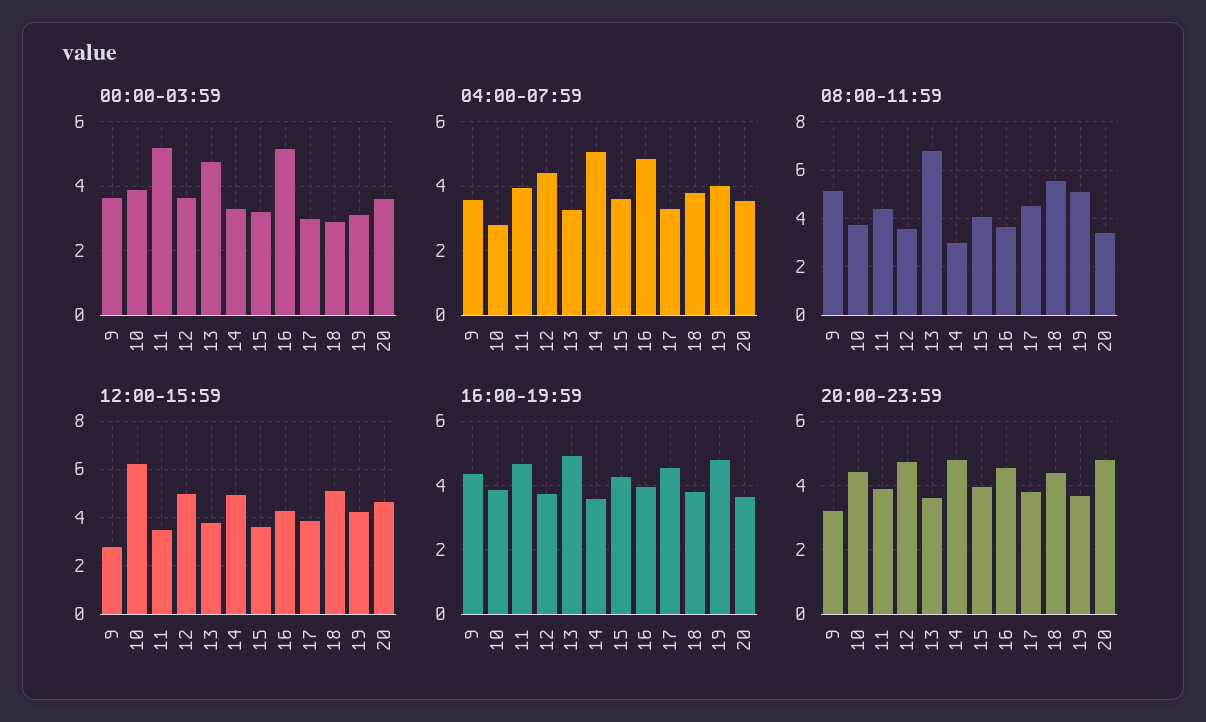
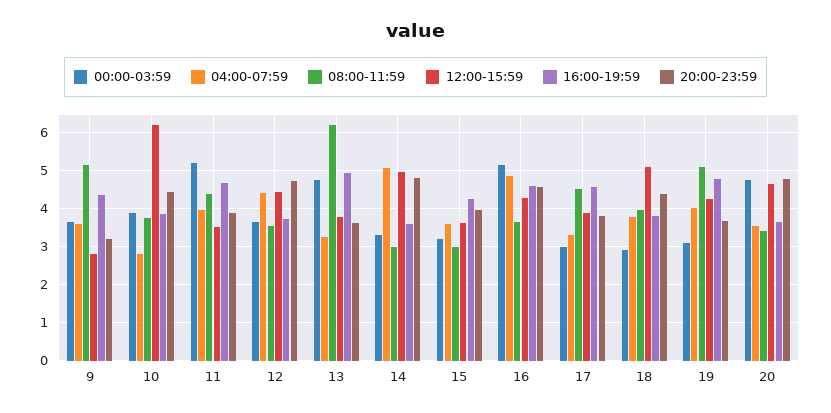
00:00-03:59, 20: 3.6 -> 4.8
08:00-11:59, 13: 6.75 -> 6.2
08:00-11:59, 15: 4 -> 3
08:00-11:59, 18: 5.5 -> 4
12:00-15:59, 12: 5 -> 4.4
16:00-19:59, 16: 4 -> 4.6

